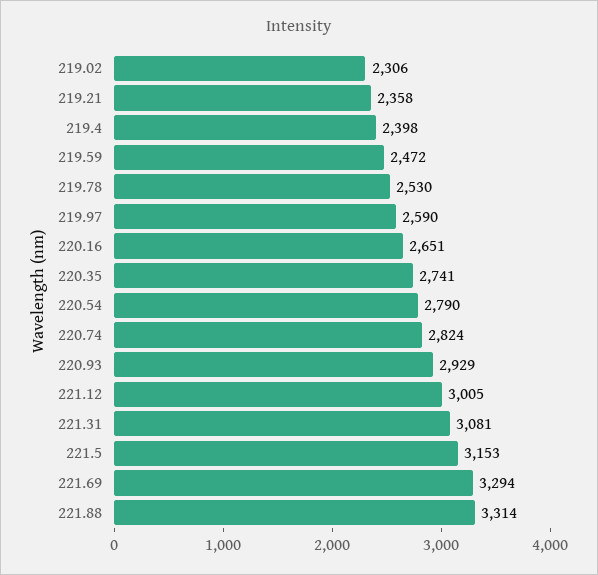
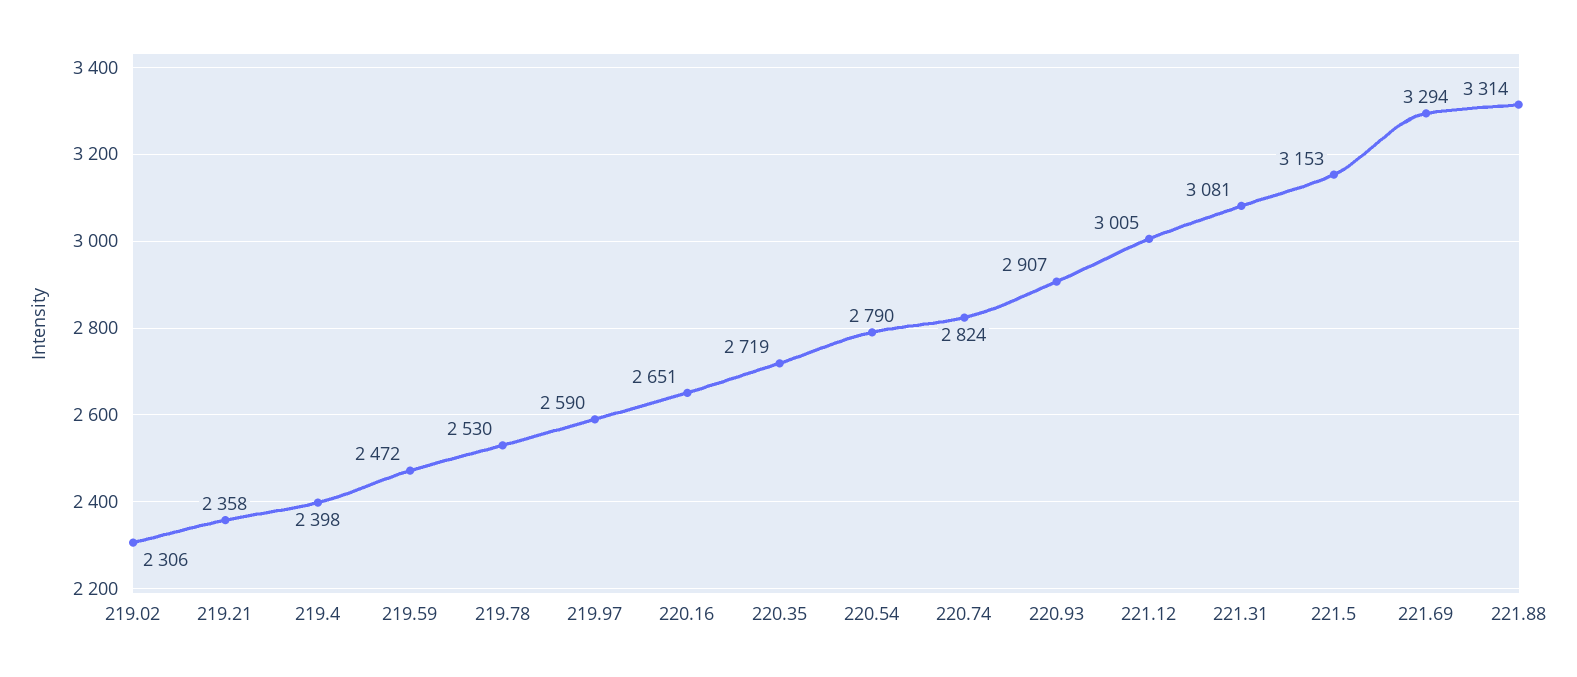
220.35: 2741 -> 2719
220.93: 2929 -> 2907

